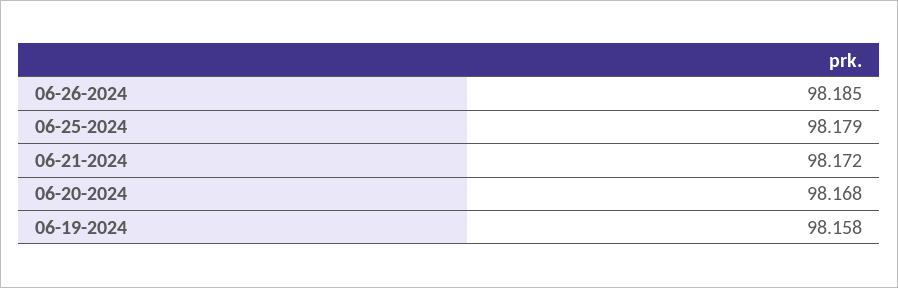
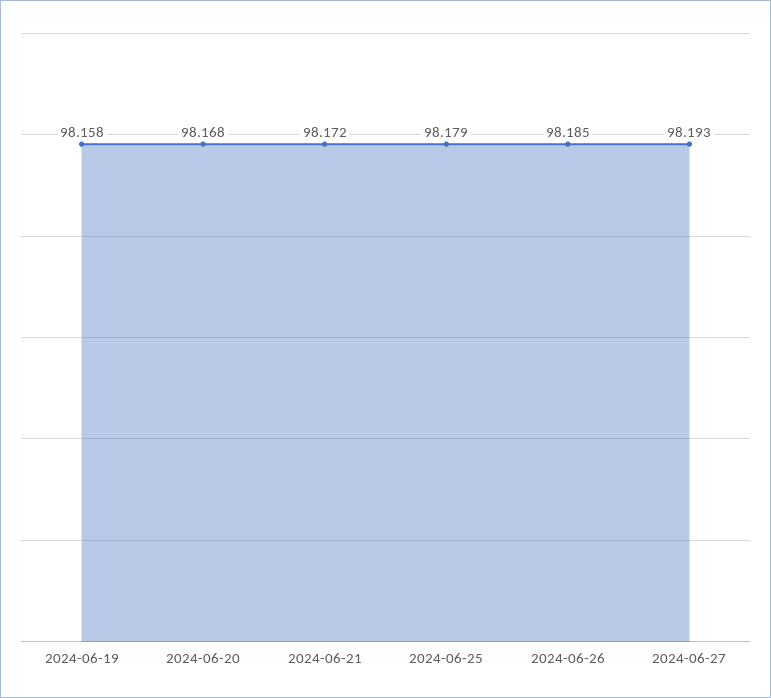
2024-06-27: none -> 98.193

